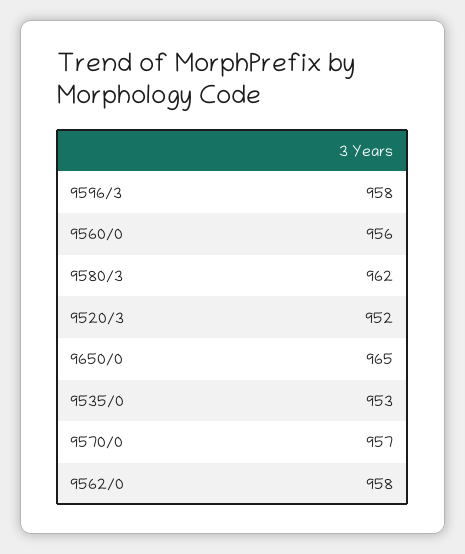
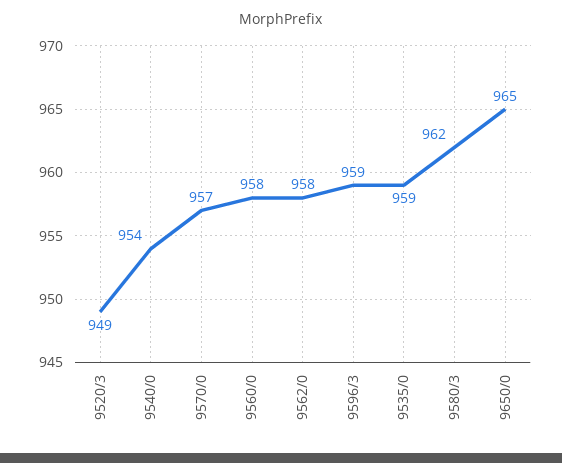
9596/3: 958 -> 959
9560/0: 956 -> 958
9520/3: 952 -> 949
9535/0: 953 -> 959
9540/0: none -> 954

